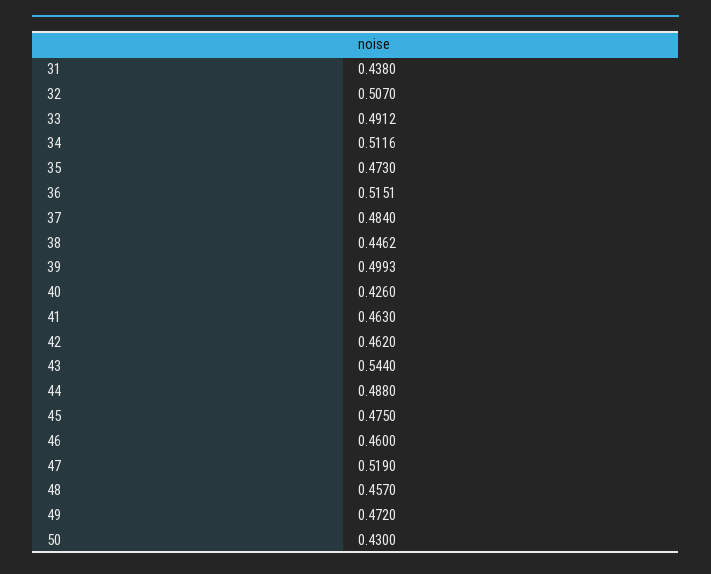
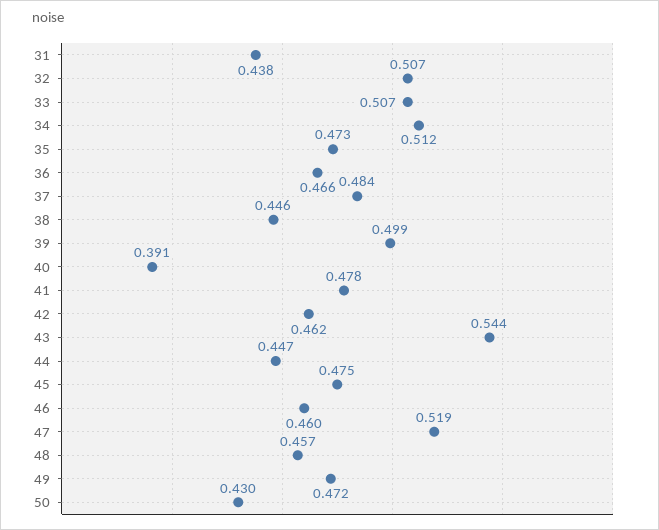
33: 0.4912 -> 0.507
36: 0.5151 -> 0.466
40: 0.426 -> 0.391
41: 0.463 -> 0.478
44: 0.488 -> 0.447

